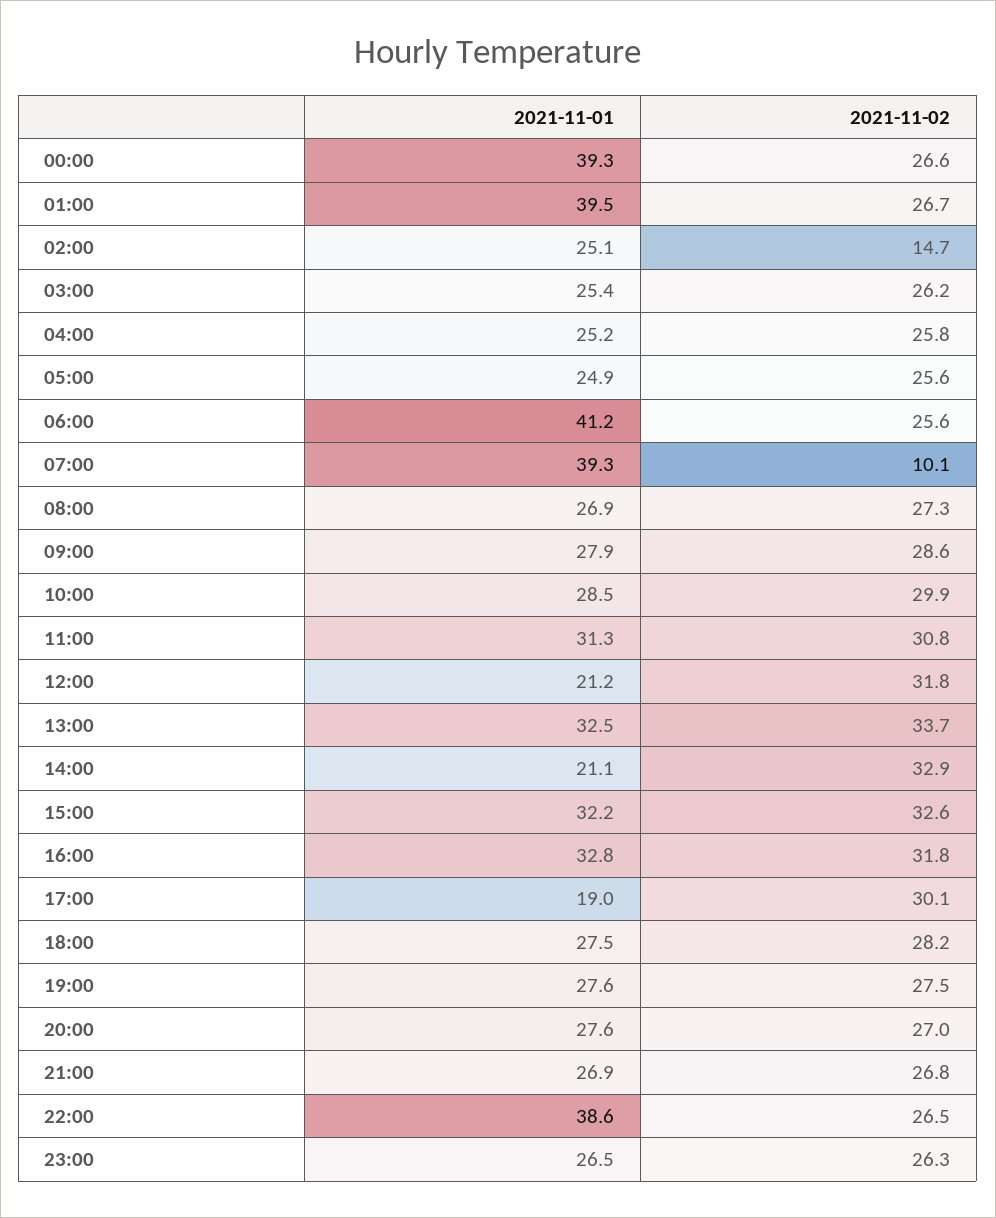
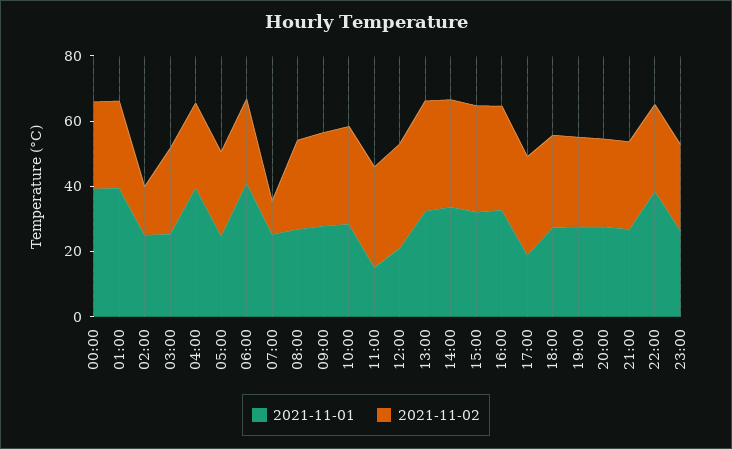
2021-11-01, 04:00: 25.2 -> 40
2021-11-01, 07:00: 39.3 -> 25
2021-11-01, 11:00: 31.3 -> 15
2021-11-01, 14:00: 21.1 -> 35

